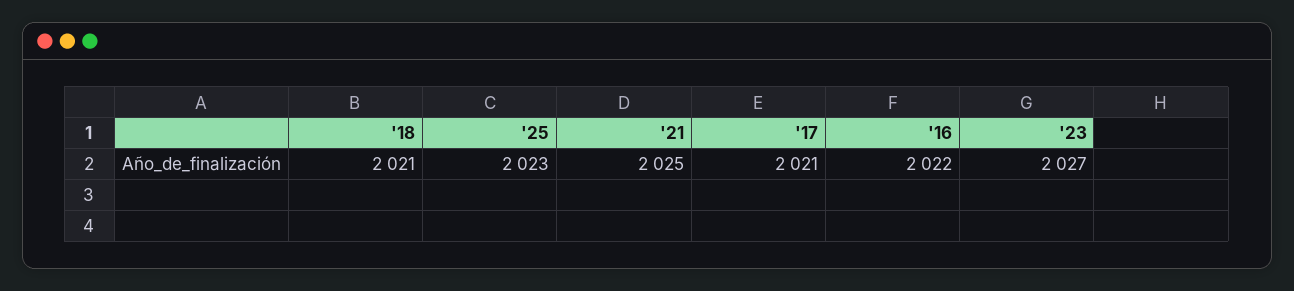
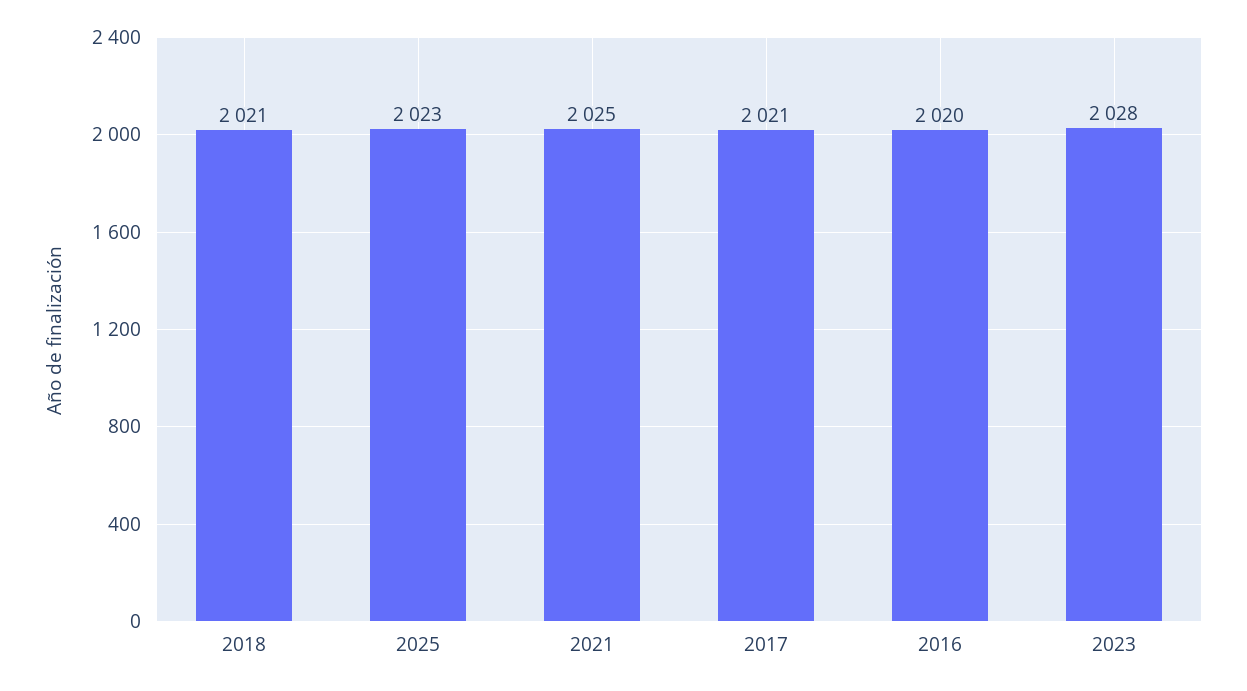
'16: 2022 -> 2020
'23: 2027 -> 2028

